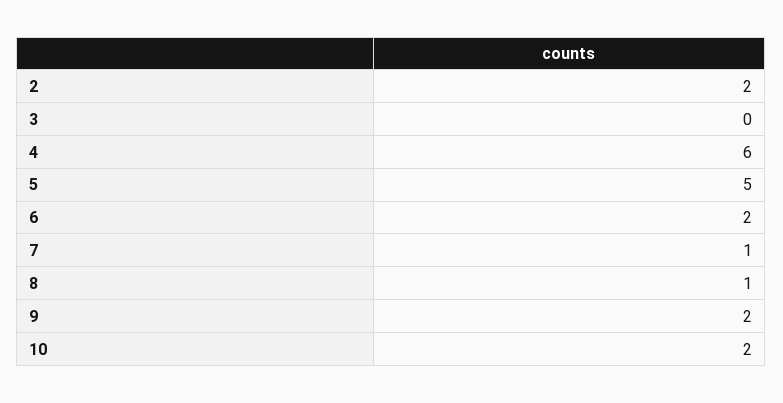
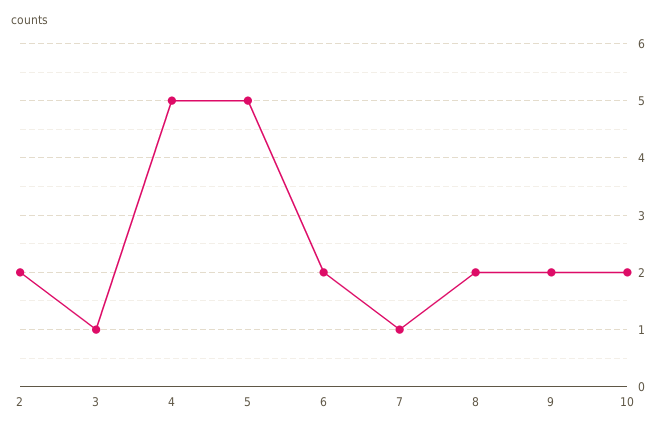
3: 0 -> 1
4: 6 -> 5
8: 1 -> 2

